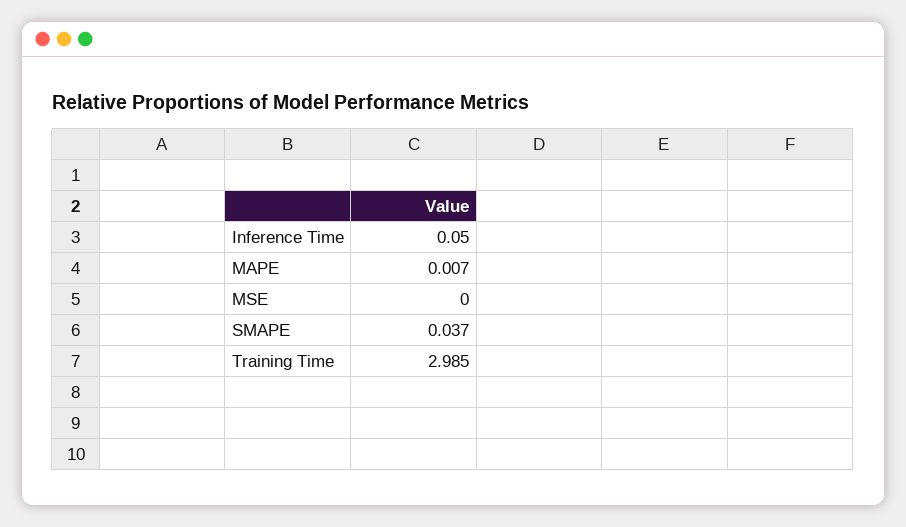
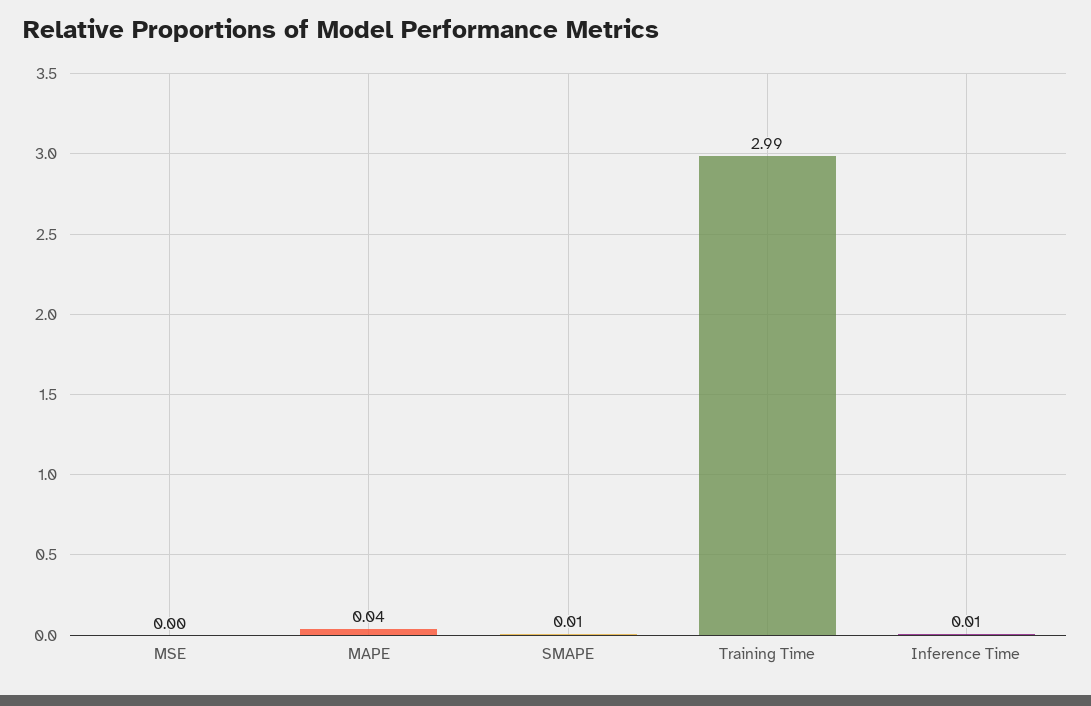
Inference Time: 0.05 -> 0.01
MAPE: 0.007 -> 0.04
SMAPE: 0.037 -> 0.01

